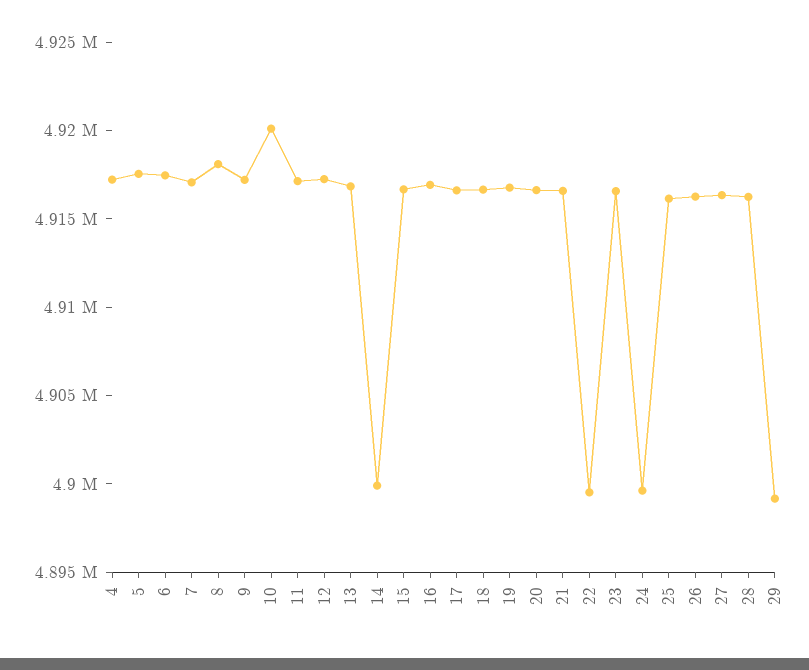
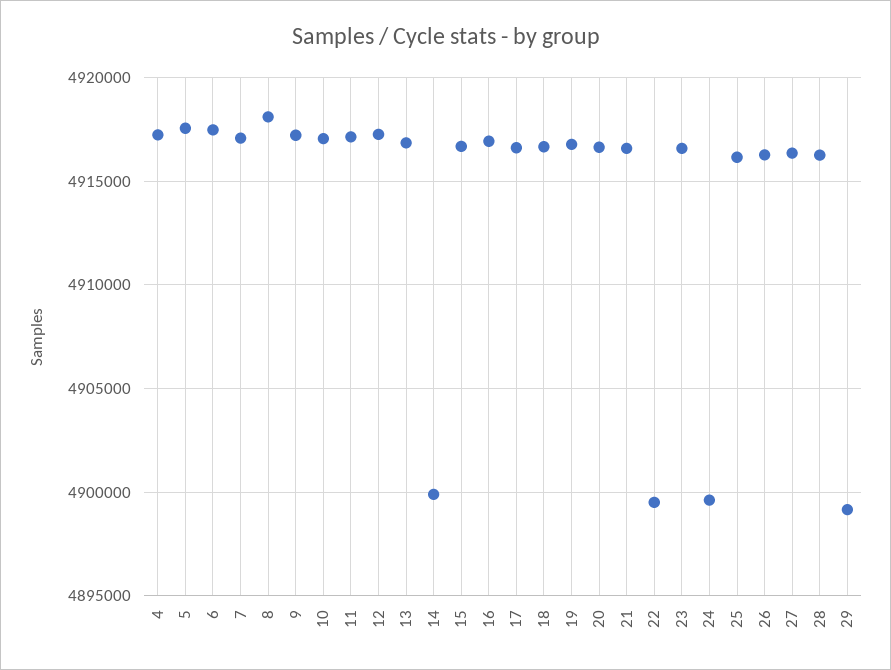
10: 4920000 -> 4917000

